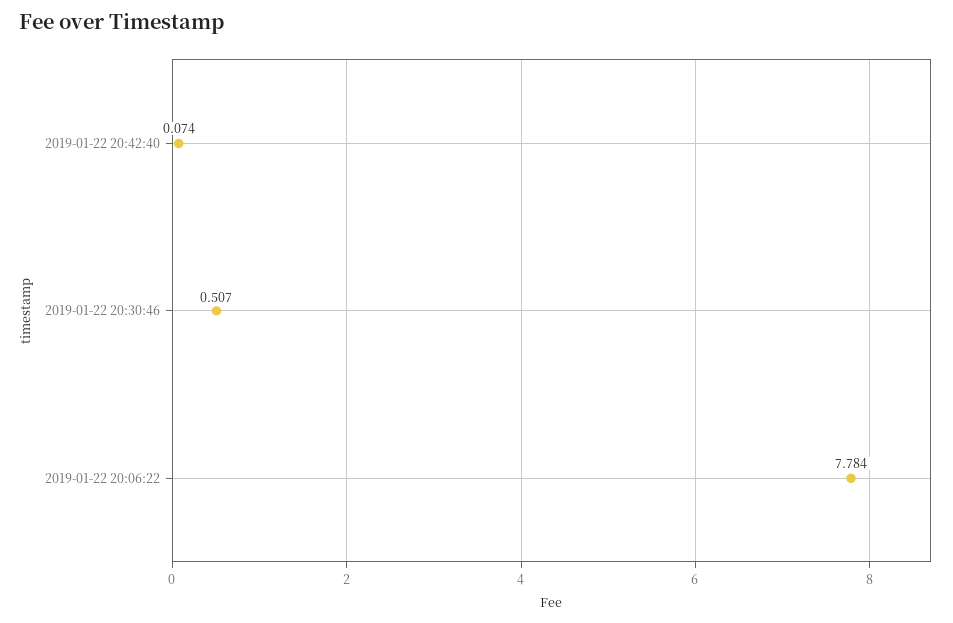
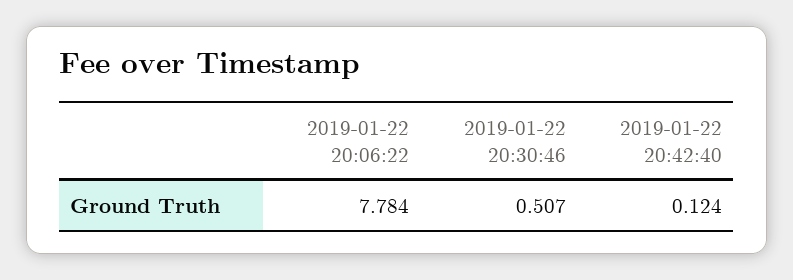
2019-01-22 20:42:40: 0.074 -> 0.124

